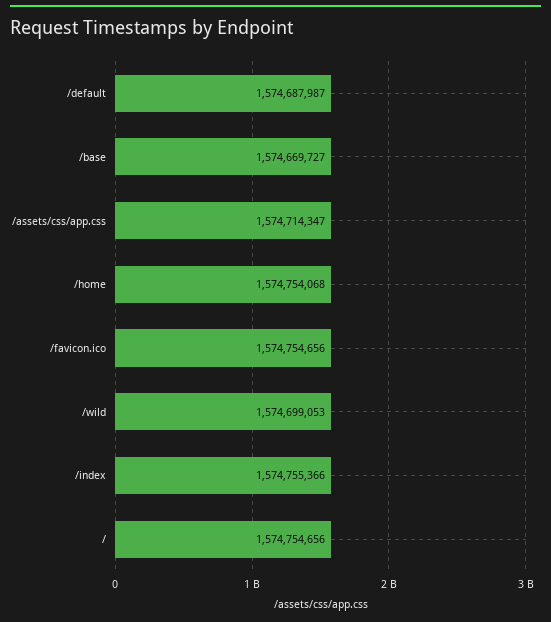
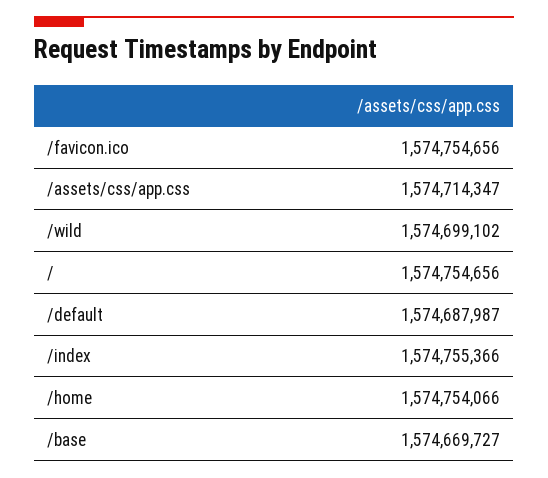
/home: 1574754068 -> 1574754066
/wild: 1574699053 -> 1574699102

